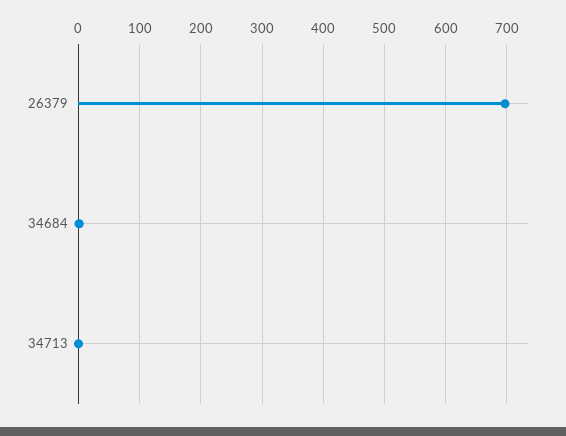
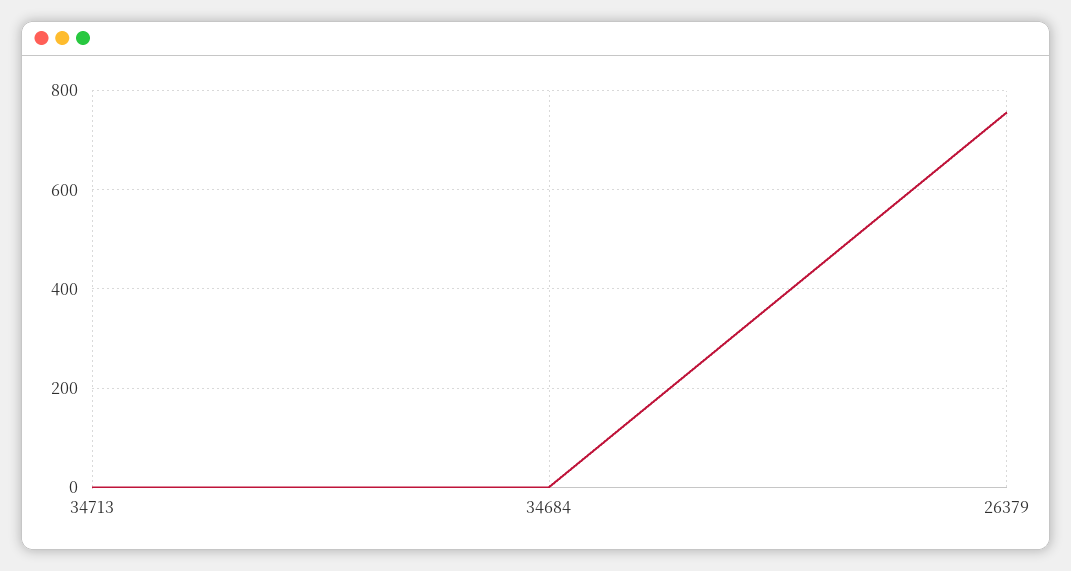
26379: 700 -> 760

